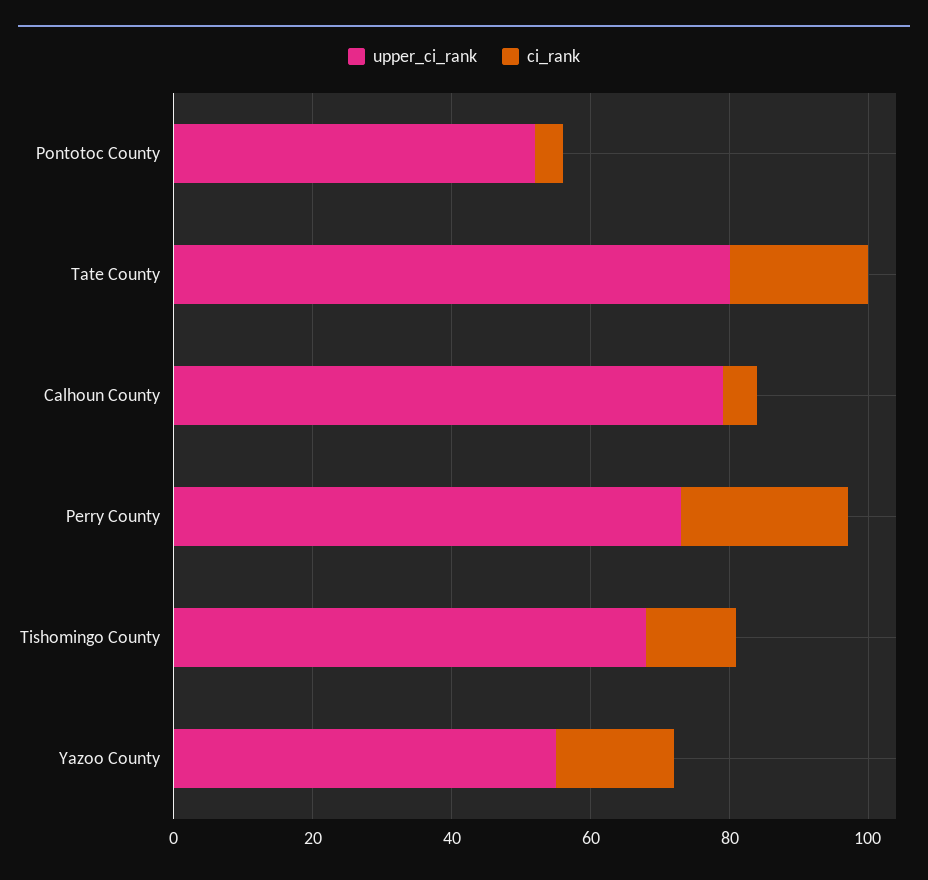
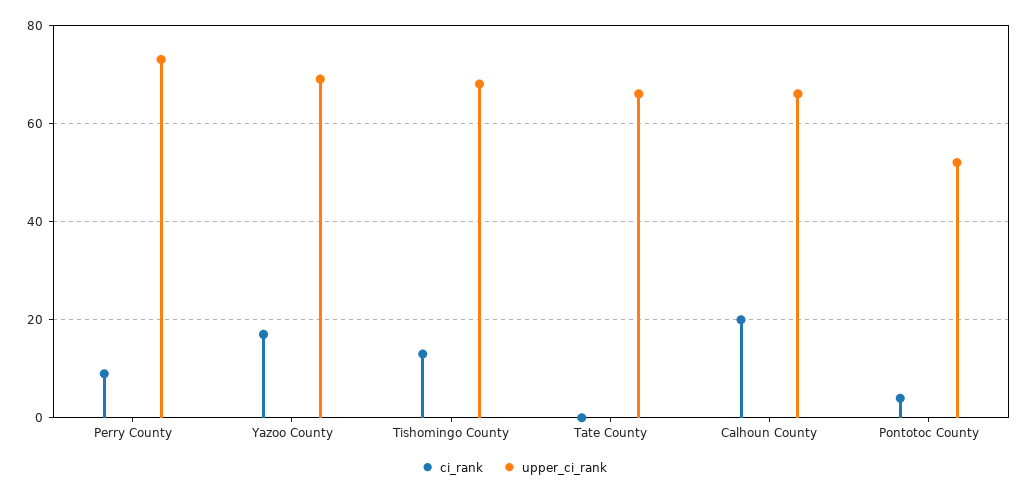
upper_ci_rank, Tate County: 80 -> 65
ci_rank, Tate County: 20 -> 0
upper_ci_rank, Calhoun County: 80 -> 65
ci_rank, Calhoun County: 5 -> 20
ci_rank, Perry County: 25 -> 10
upper_ci_rank, Yazoo County: 55 -> 70

